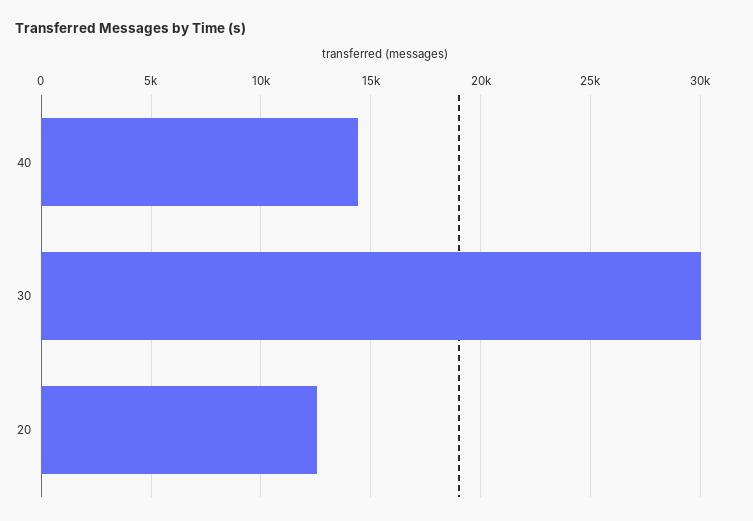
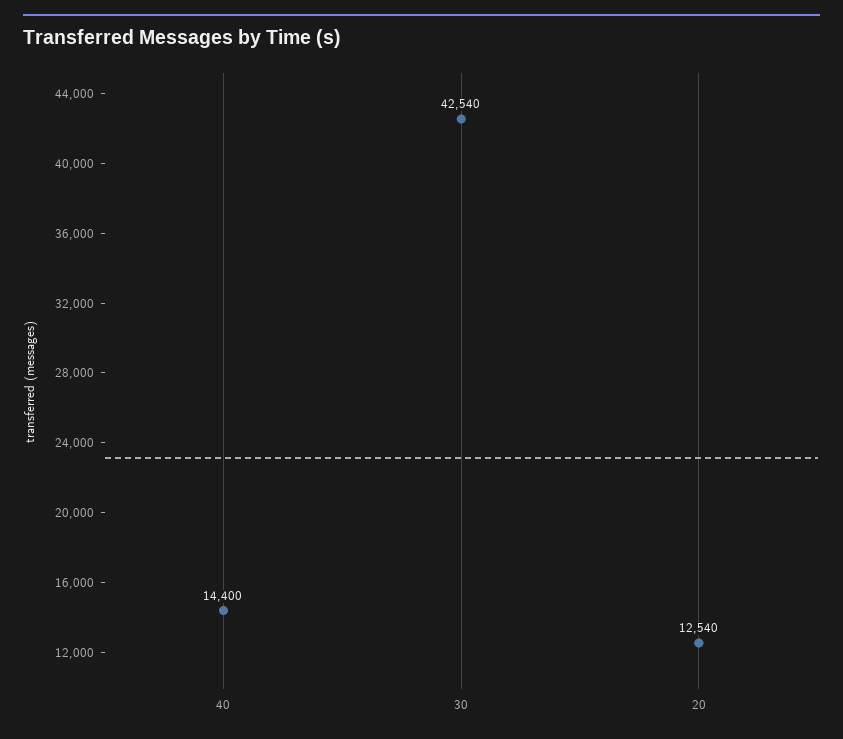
30: 30000 -> 42540

